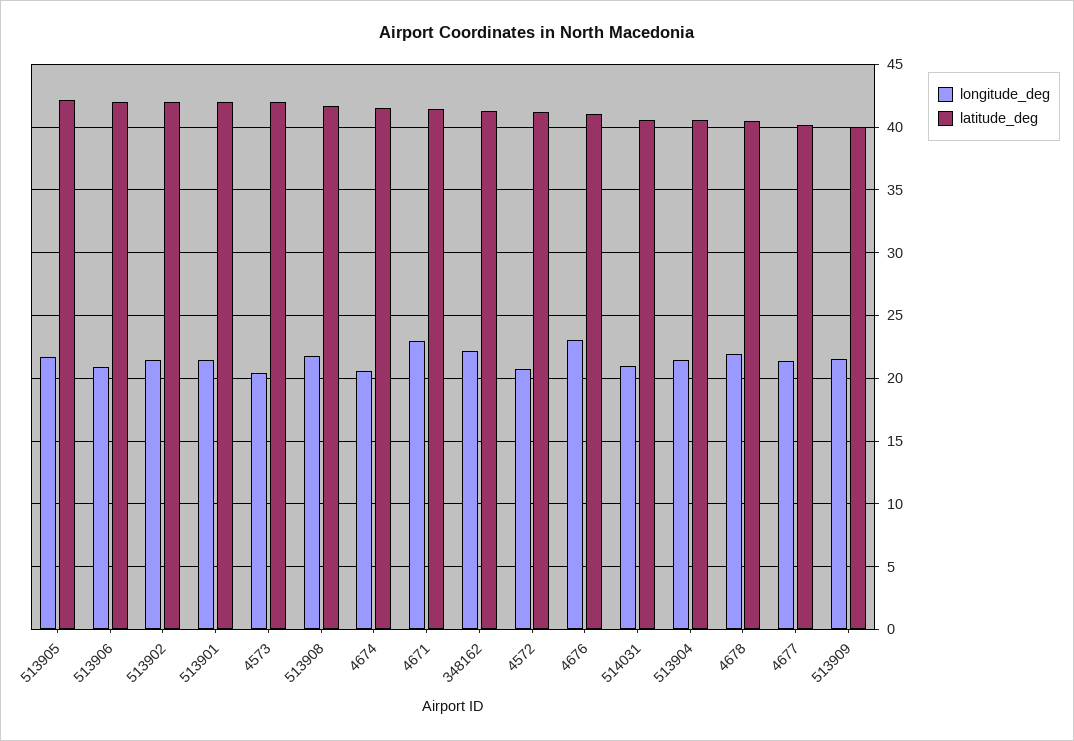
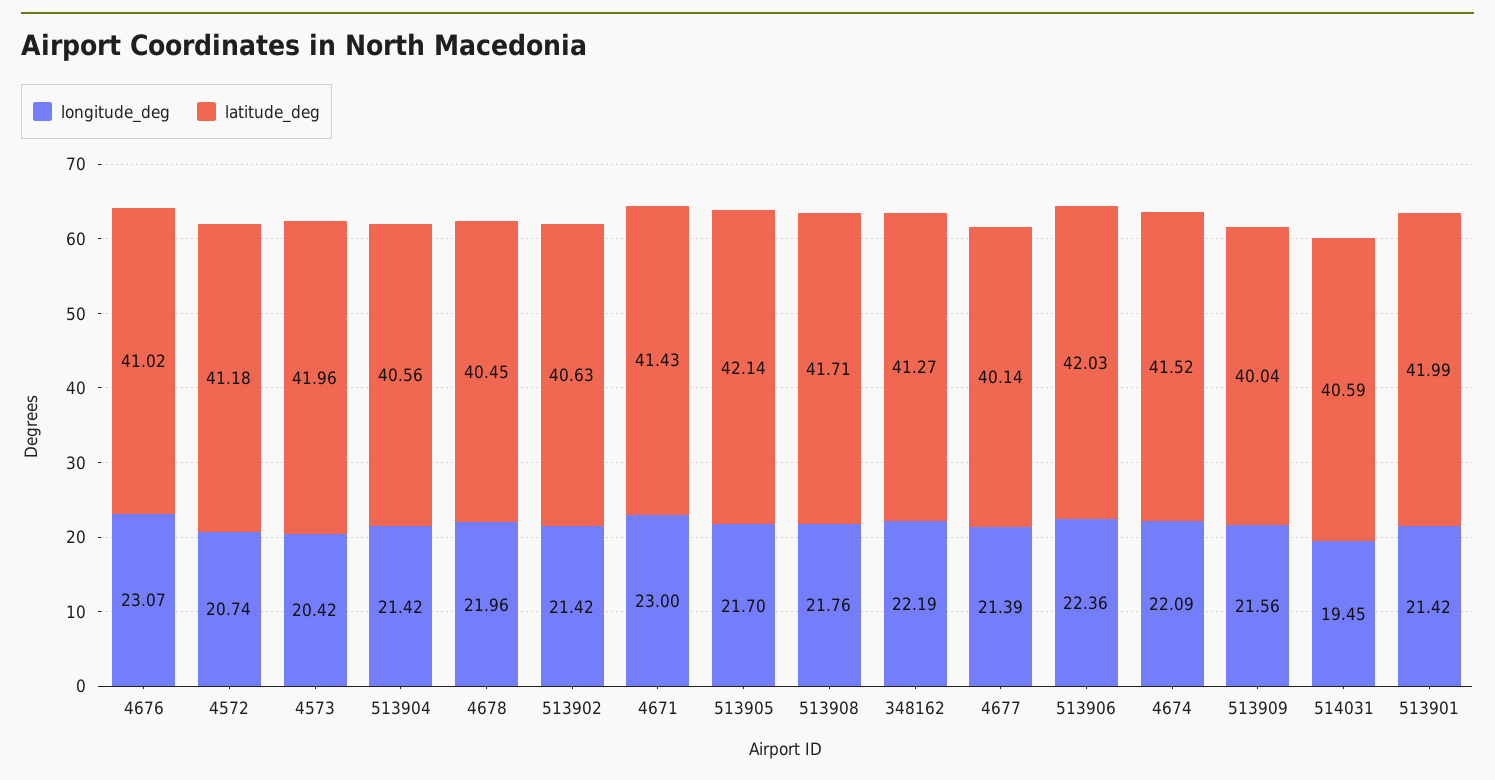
longitude_deg, 513906: 21 -> 22.36
latitude_deg, 513902: 42 -> 40.63
longitude_deg, 4674: 20.5 -> 22.09
longitude_deg, 514031: 21 -> 19.45

